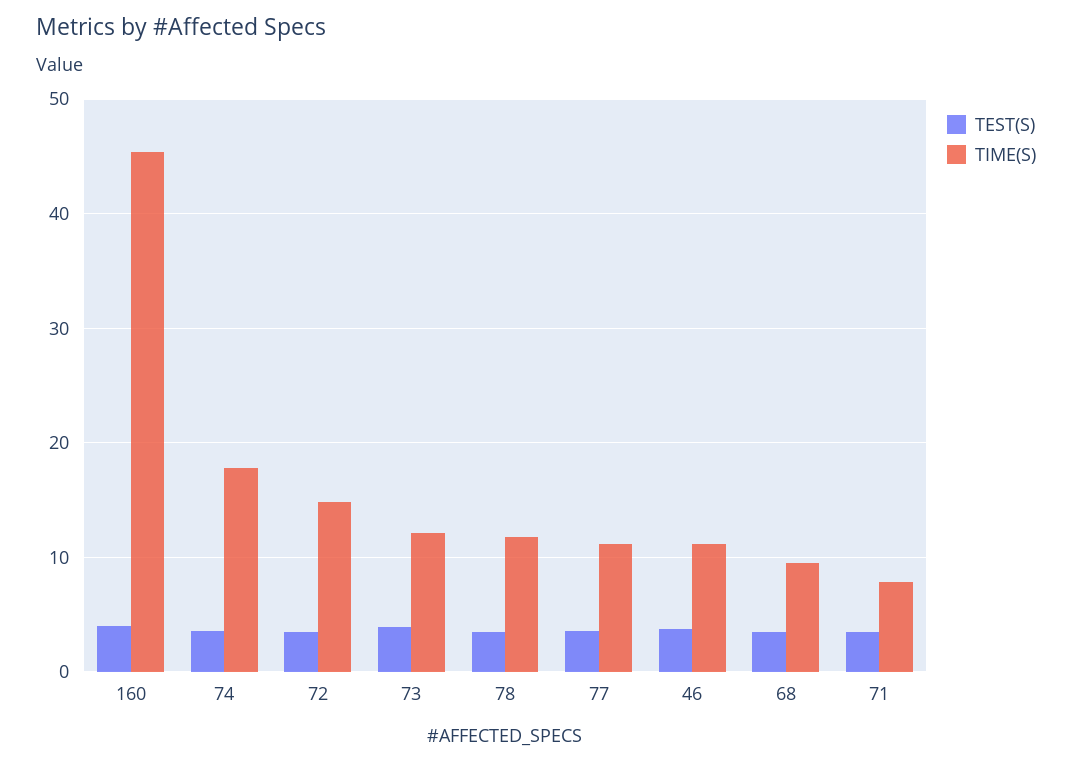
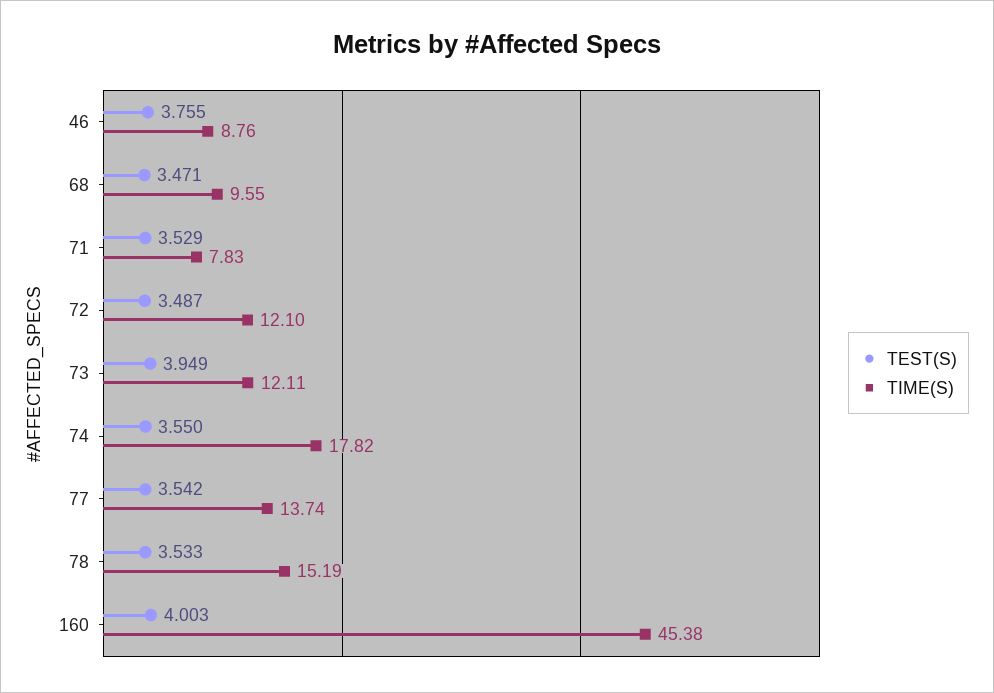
TIME(S), 72: 15 -> 12.1
TIME(S), 78: 12 -> 15.19
TIME(S), 77: 11 -> 13.74
TIME(S), 46: 11 -> 8.76

